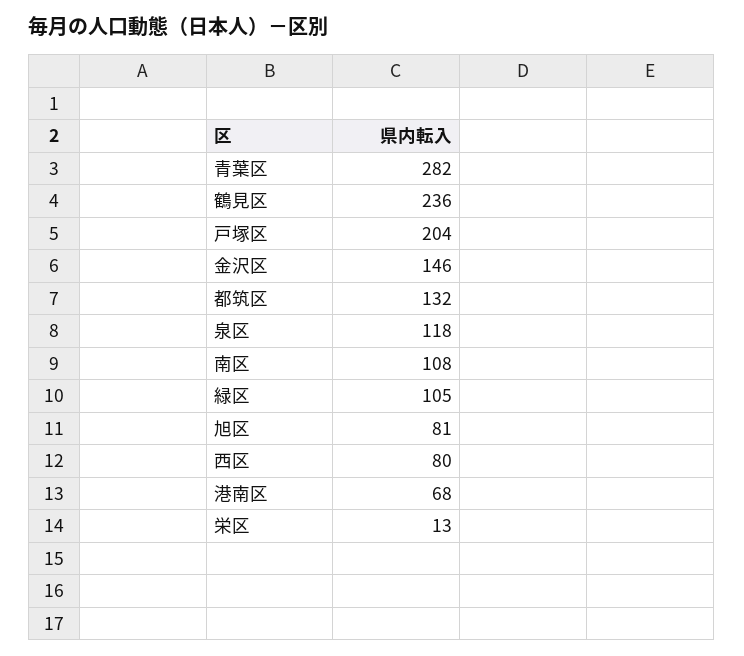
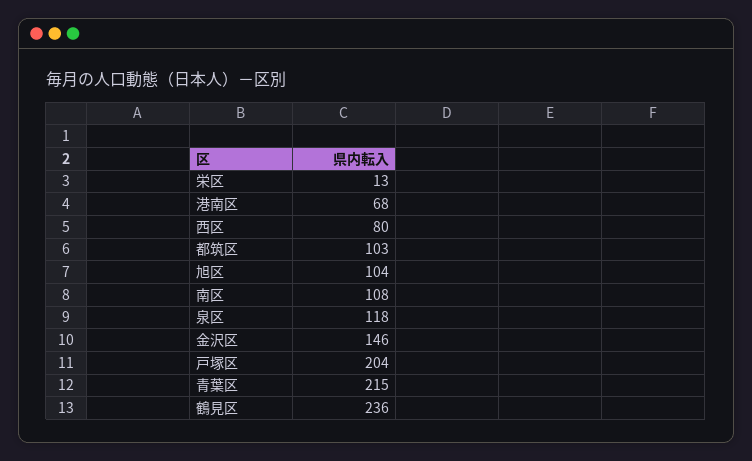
青葉区: 282 -> 215
都筑区: 132 -> 103
緑区: 105 -> none
旭区: 81 -> 104

